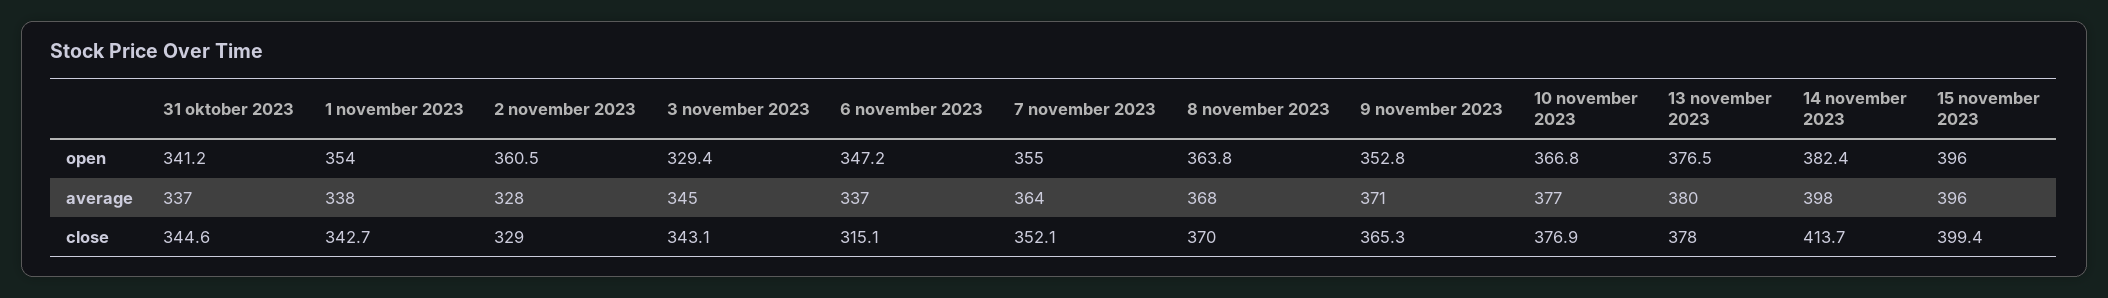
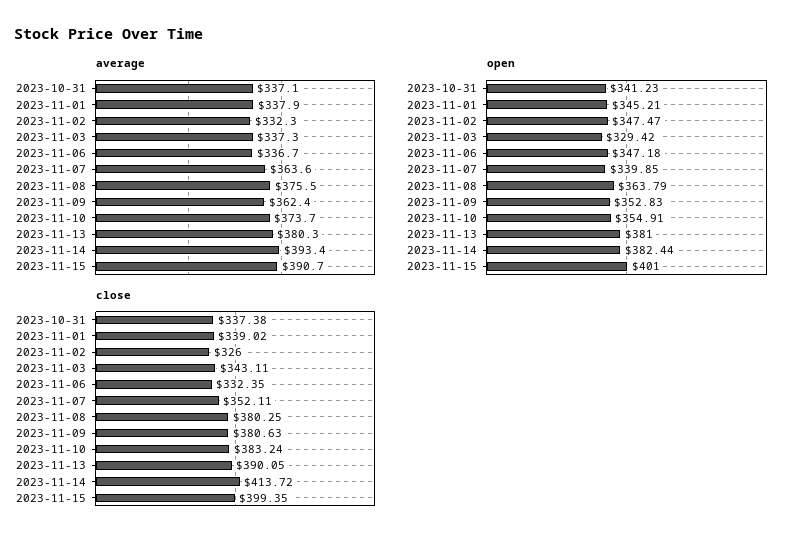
open, 1 november 2023: 354 -> 345.21
open, 2 november 2023: 360.5 -> 347.47
open, 7 november 2023: 355 -> 339.85
open, 10 november 2023: 366.8 -> 354.91
open, 13 november 2023: 376.5 -> 381
open, 15 november 2023: 396 -> 401
average, 2 november 2023: 328 -> 332.3
average, 3 november 2023: 345 -> 337.3
average, 8 november 2023: 368 -> 375.5
average, 9 november 2023: 371 -> 362.4
average, 10 november 2023: 377 -> 373.7
average, 14 november 2023: 398 -> 393.4
average, 15 november 2023: 396 -> 390.7
close, 31 oktober 2023: 344.6 -> 337.38
close, 1 november 2023: 342.7 -> 339.02
close, 2 november 2023: 329 -> 326
close, 6 november 2023: 315.1 -> 332.35
close, 8 november 2023: 370 -> 380.25
close, 9 november 2023: 365.3 -> 380.63
close, 10 november 2023: 376.9 -> 383.24
close, 13 november 2023: 378 -> 390.05

